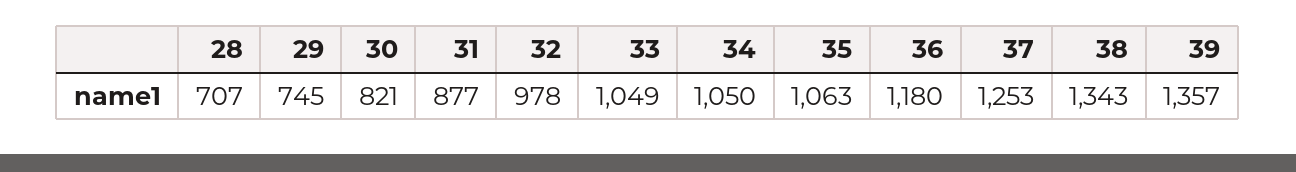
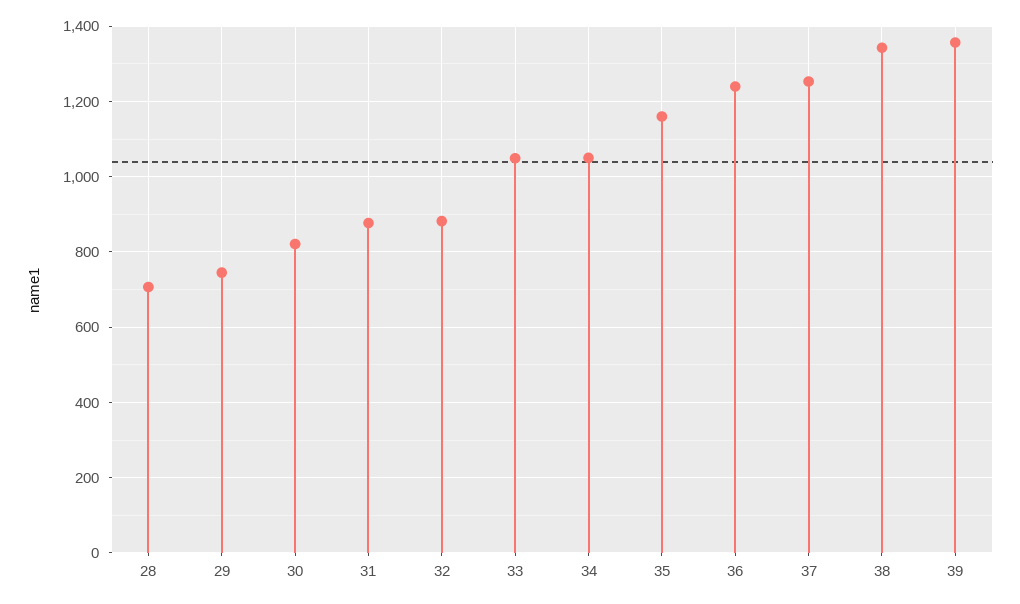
32: 978 -> 880
35: 1063 -> 1160
36: 1180 -> 1240

